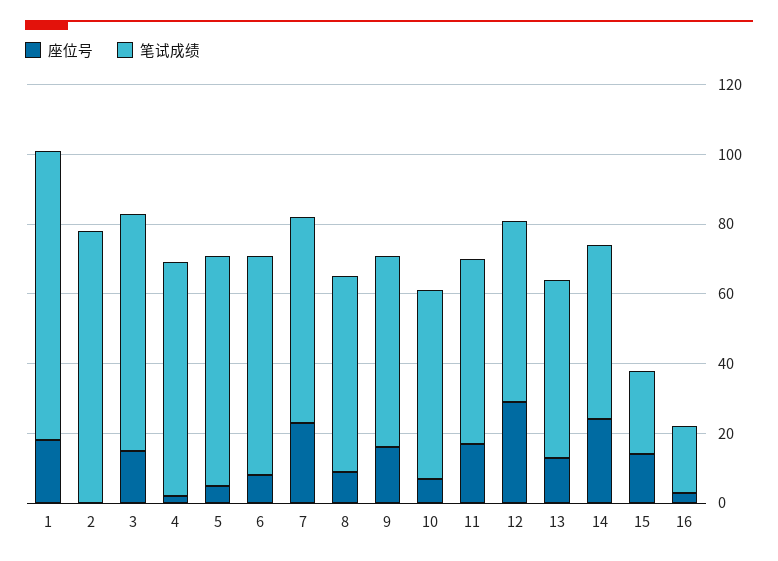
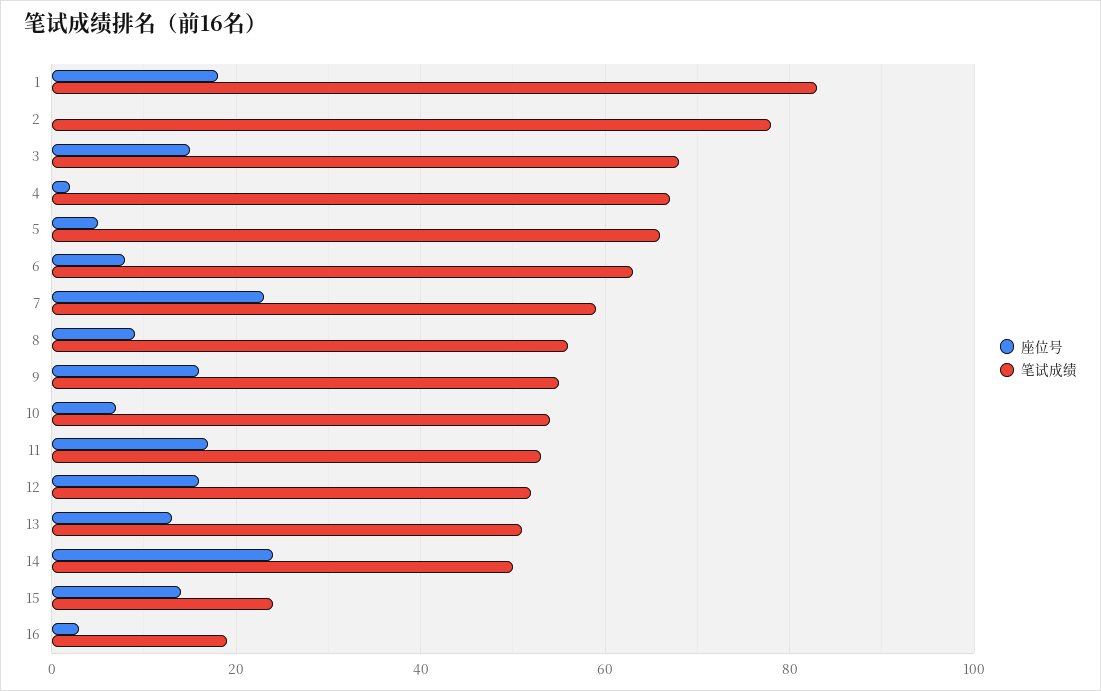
座位号, 12: 30 -> 15

